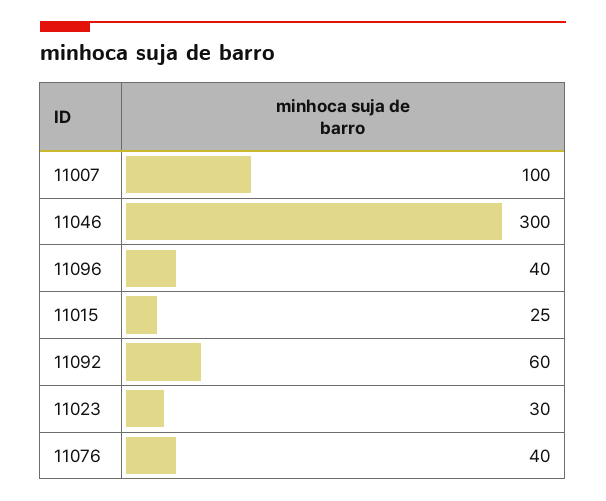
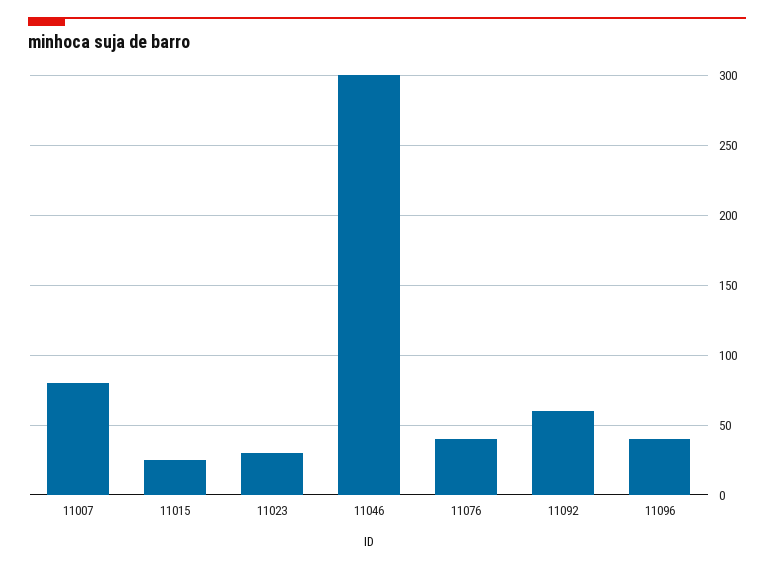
11007: 100 -> 80

